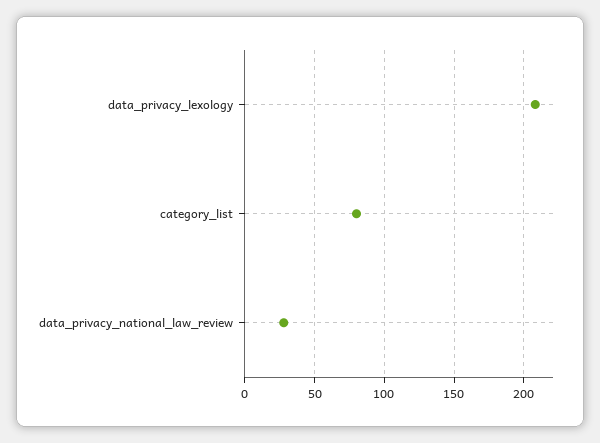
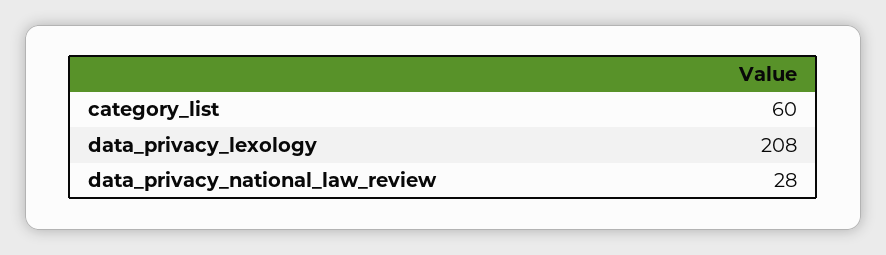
category_list: 80 -> 60

